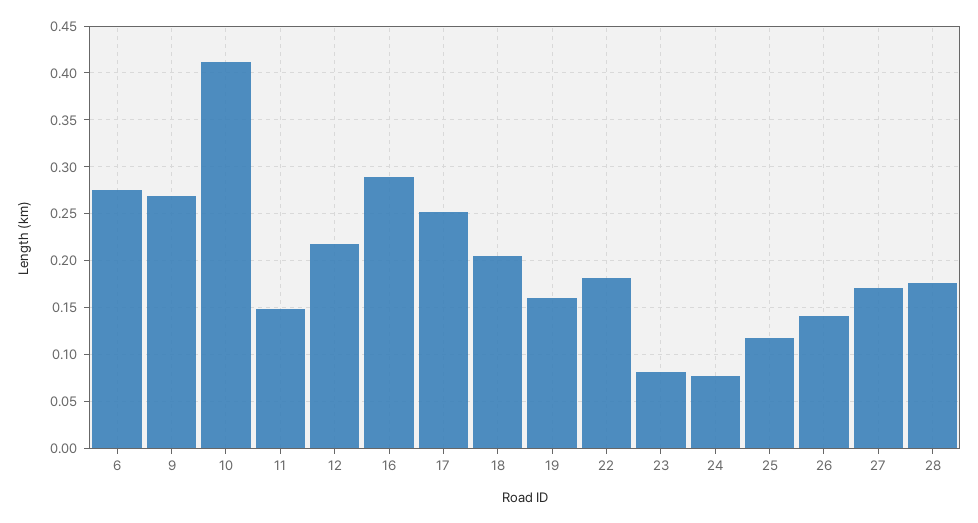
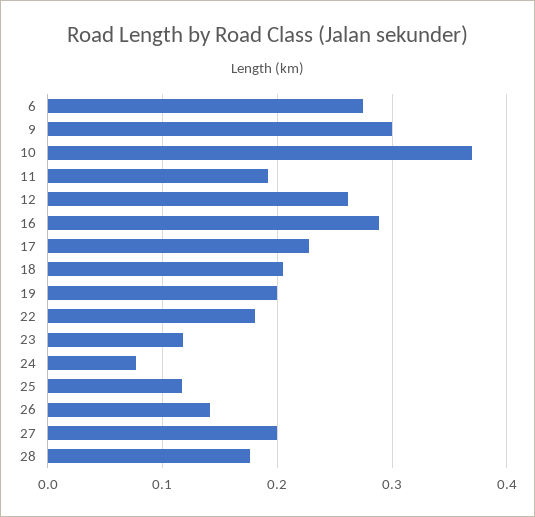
9: 0.27 -> 0.3
10: 0.41 -> 0.37
11: 0.15 -> 0.19
12: 0.22 -> 0.26
17: 0.25 -> 0.23
19: 0.16 -> 0.2
23: 0.08 -> 0.12
27: 0.17 -> 0.2

